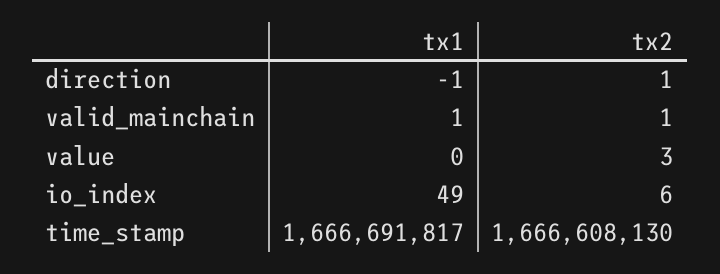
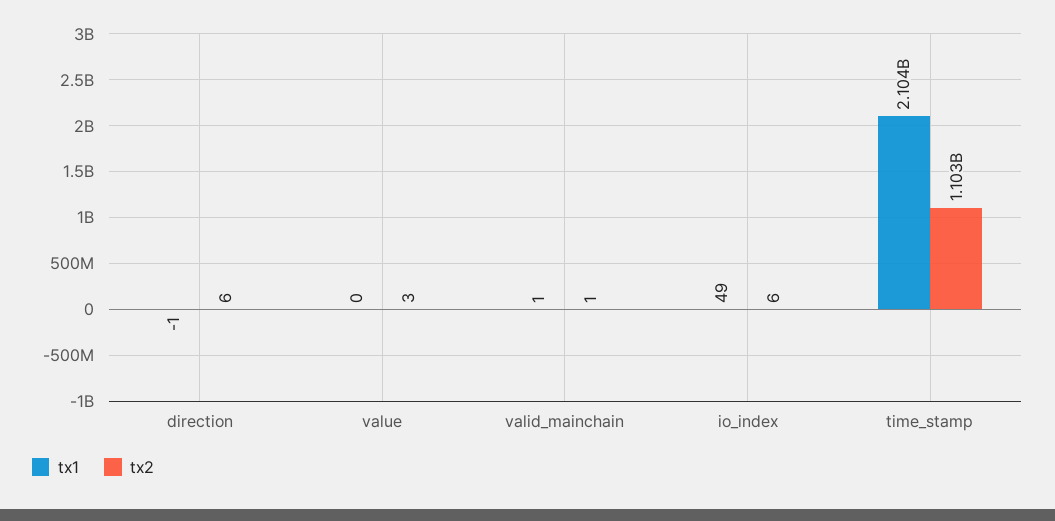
tx2, direction: 1 -> 6
tx1, time_stamp: 1666691817 -> 2104000000
tx2, time_stamp: 1666608130 -> 1103000000

